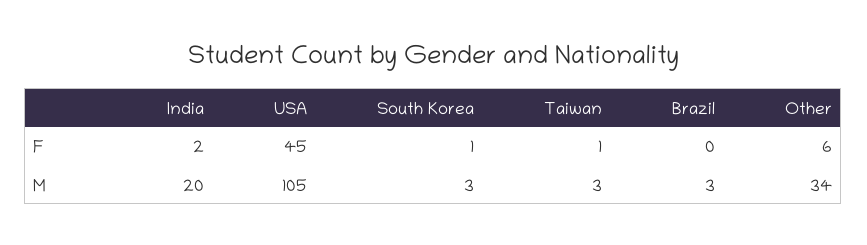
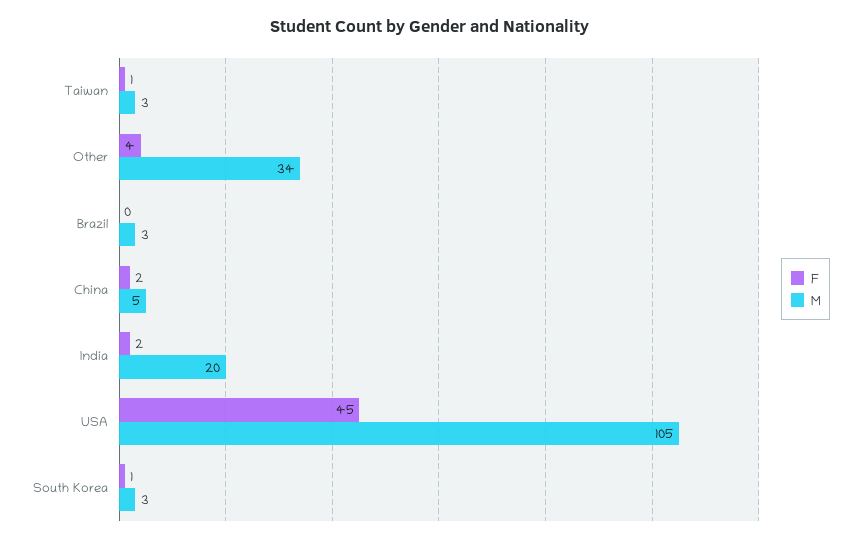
F, Other: 6 -> 4
F, China: none -> 2
M, China: none -> 5

